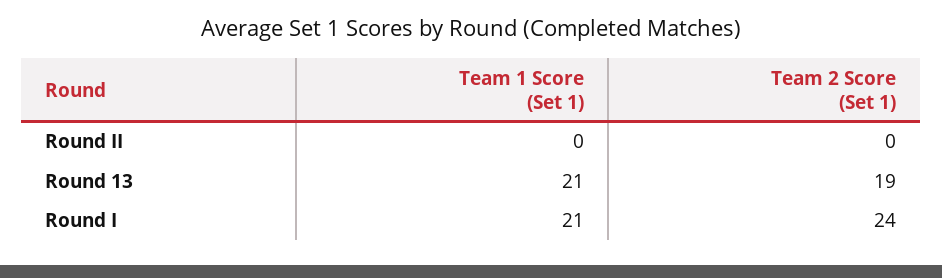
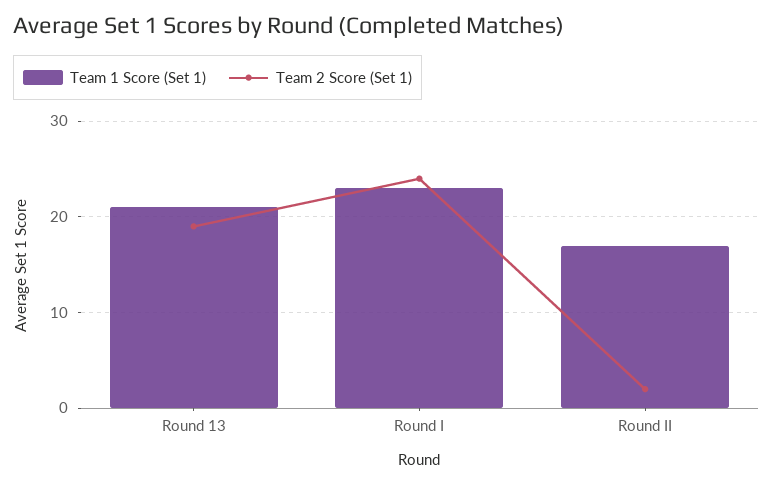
Team 1 Score (Set 1), Round II: 0 -> 17
Team 2 Score (Set 1), Round II: 0 -> 2
Team 1 Score (Set 1), Round I: 21 -> 23

